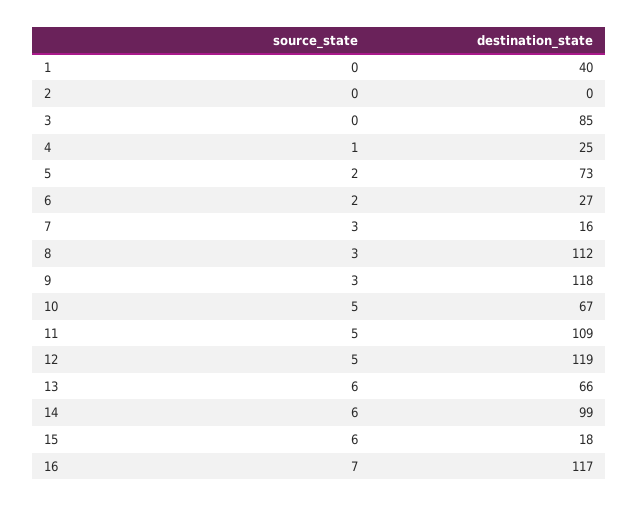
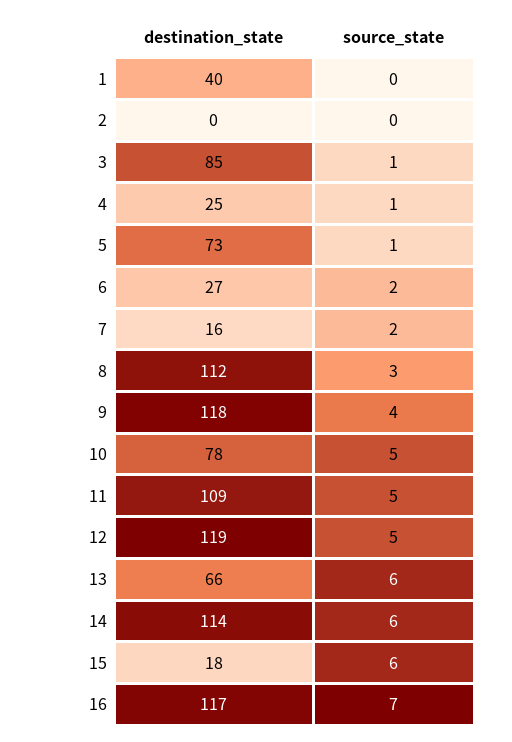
source_state, 3: 0 -> 1
source_state, 5: 2 -> 1
source_state, 7: 3 -> 2
source_state, 9: 3 -> 4
destination_state, 10: 67 -> 78
destination_state, 14: 99 -> 114

